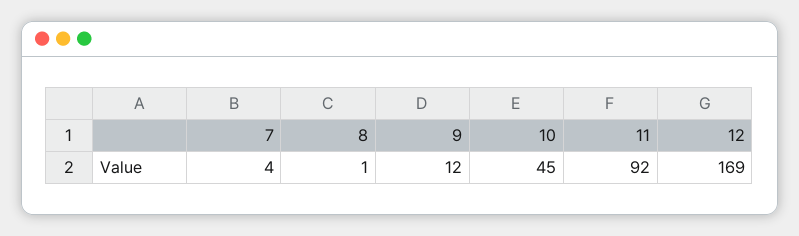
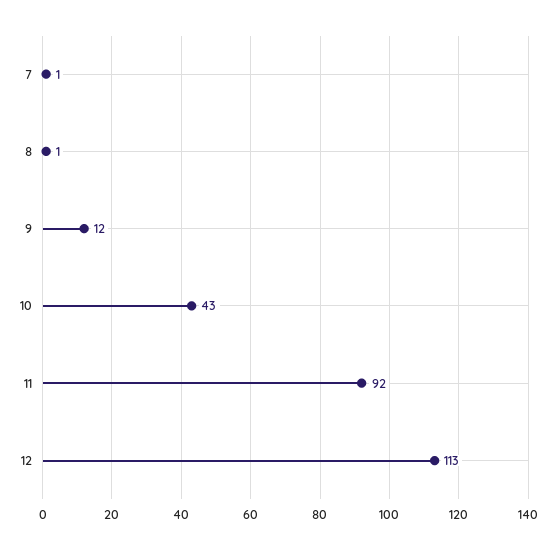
7: 4 -> 1
10: 45 -> 43
12: 169 -> 113

